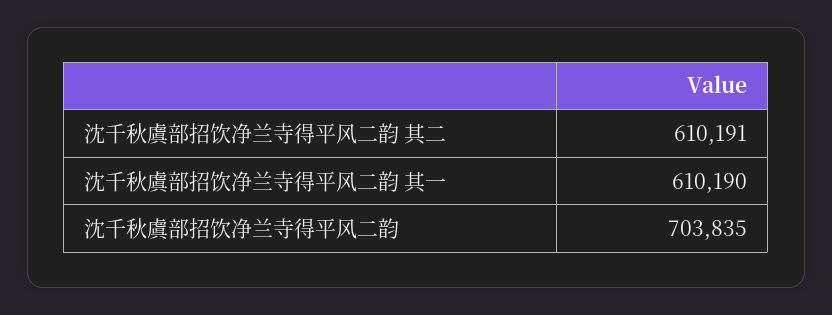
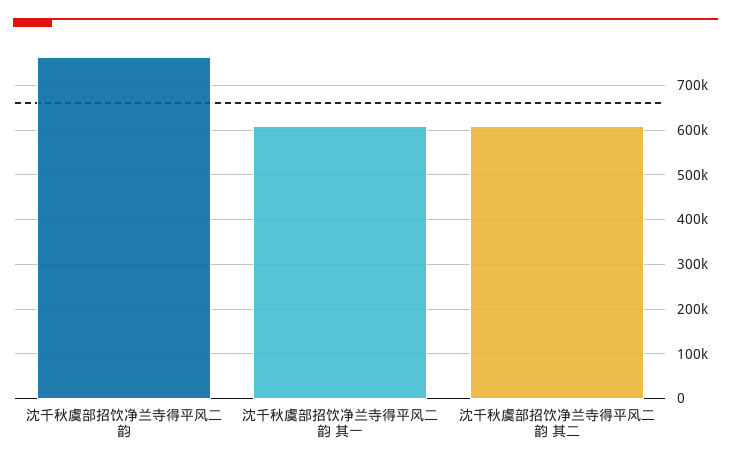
沈千秋虞部招饮净兰寺得平风二韵: 703835 -> 760000

